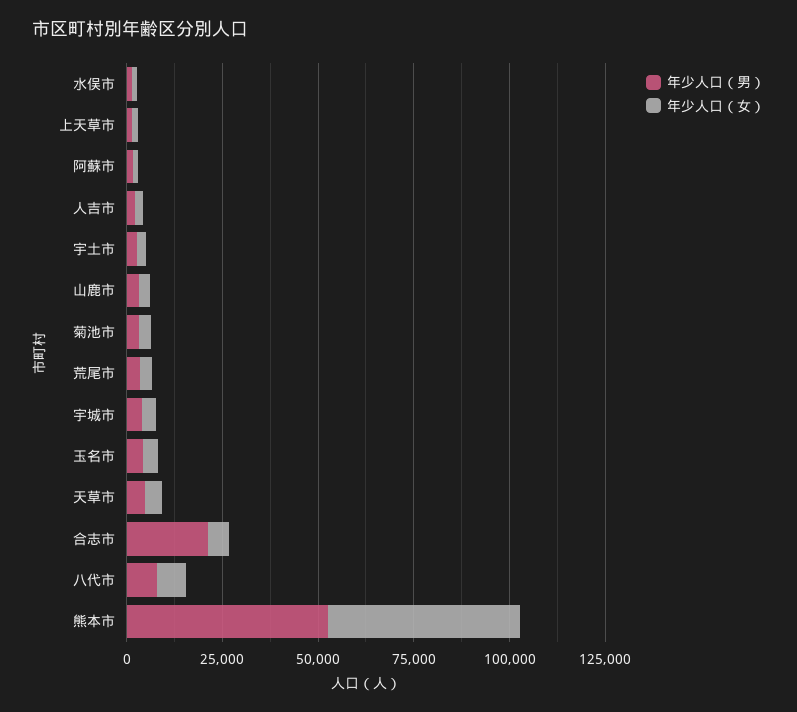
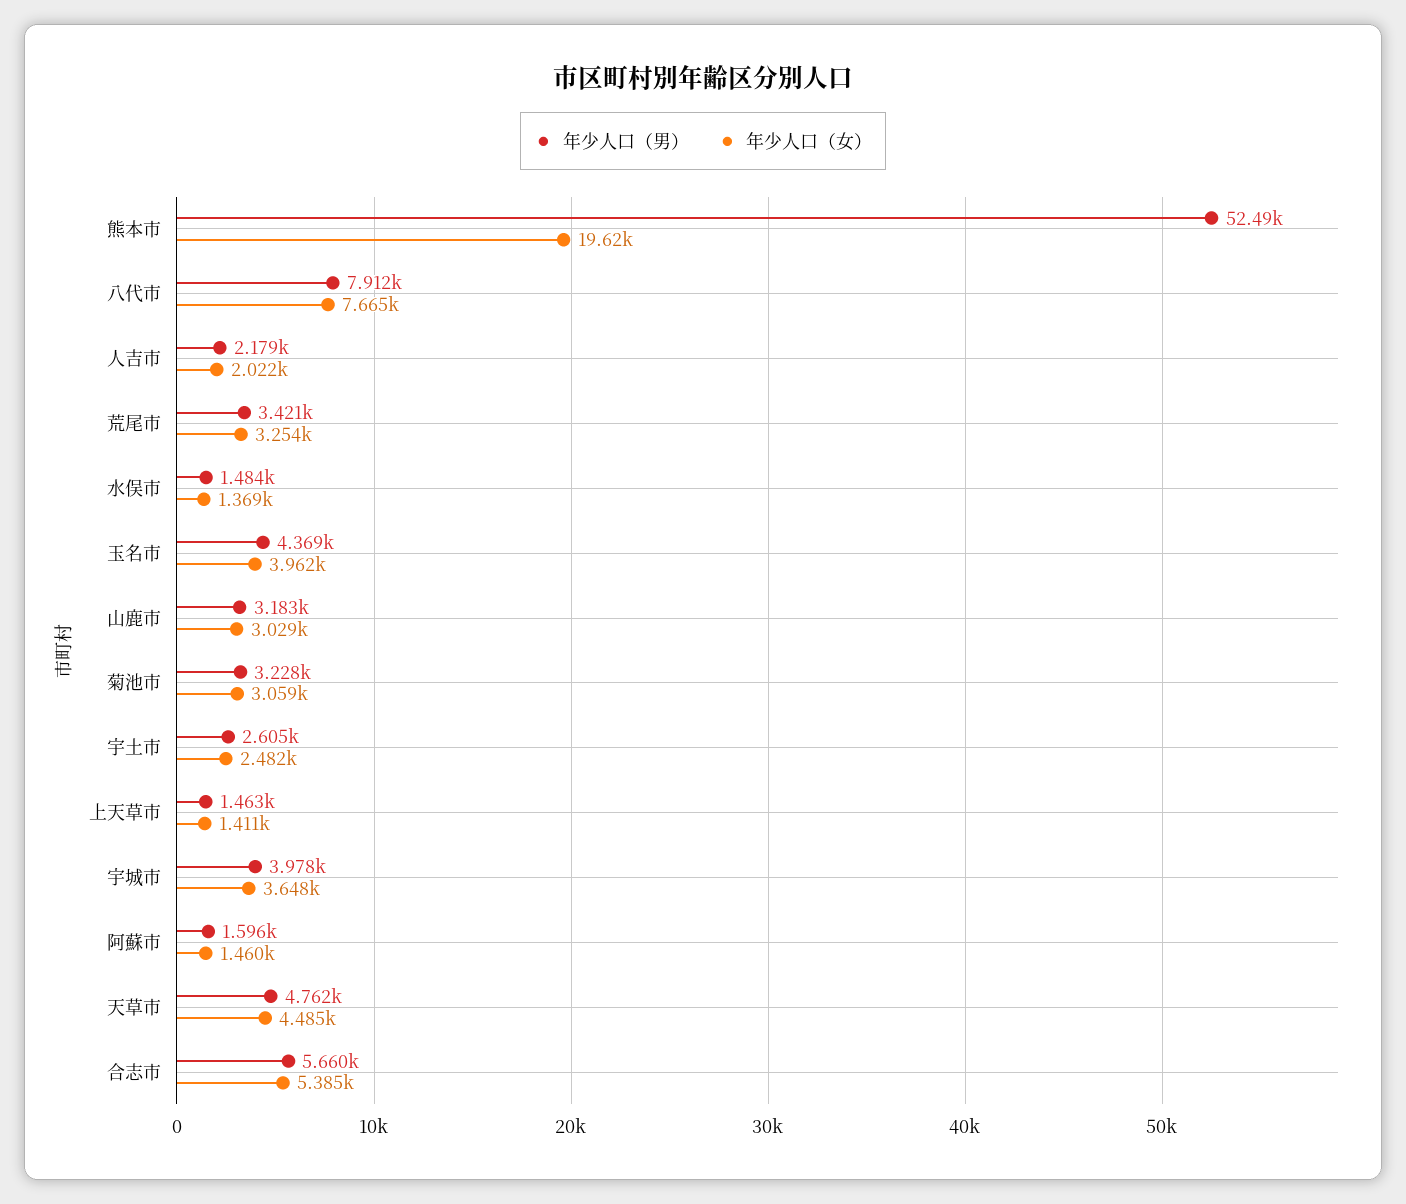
年少人口（男）, 合志市: 20000 -> 5660
年少人口（女）, 熊本市: 50000 -> 19620

